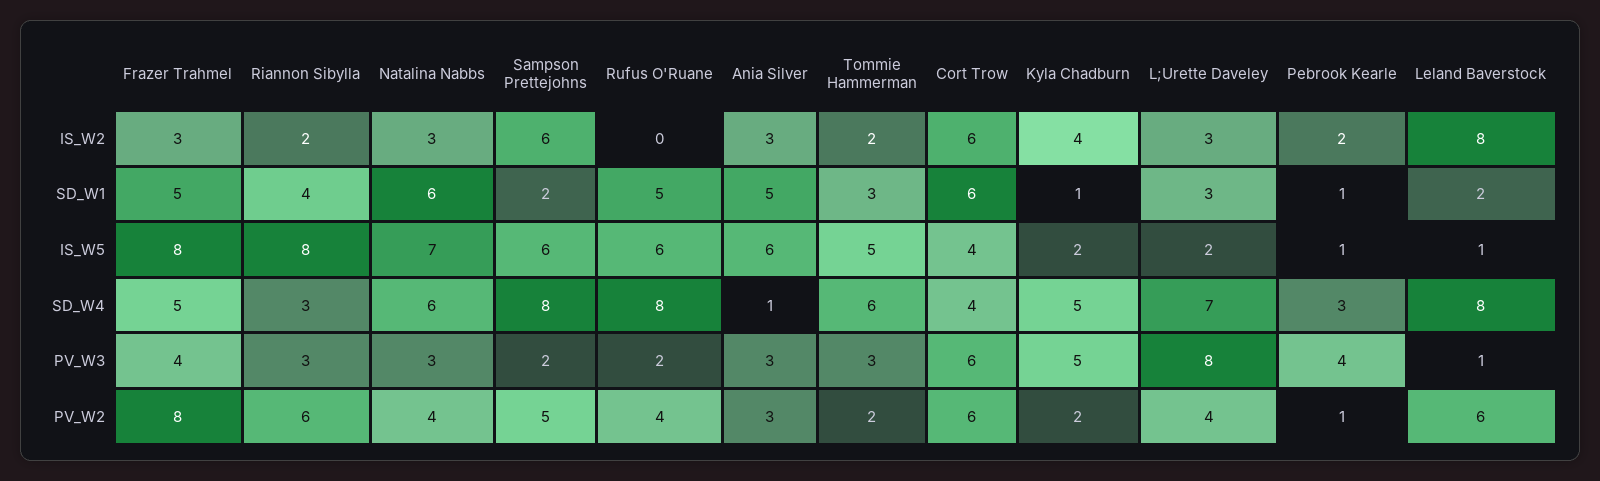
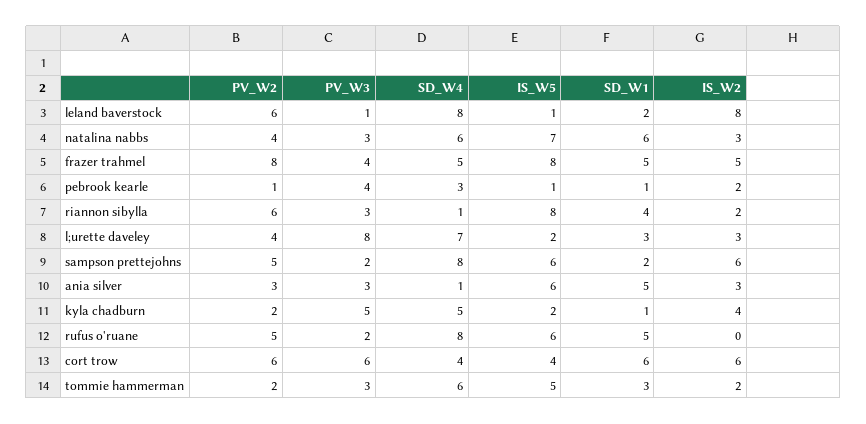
Frazer Trahmel, IS_W2: 3 -> 5
Riannon Sibylla, SD_W4: 3 -> 1
Rufus O'Ruane, PV_W2: 4 -> 5

